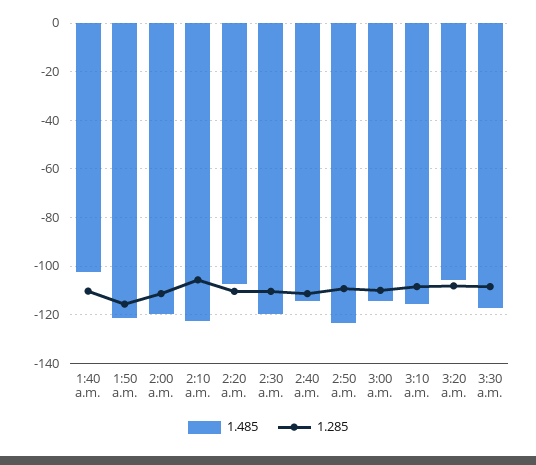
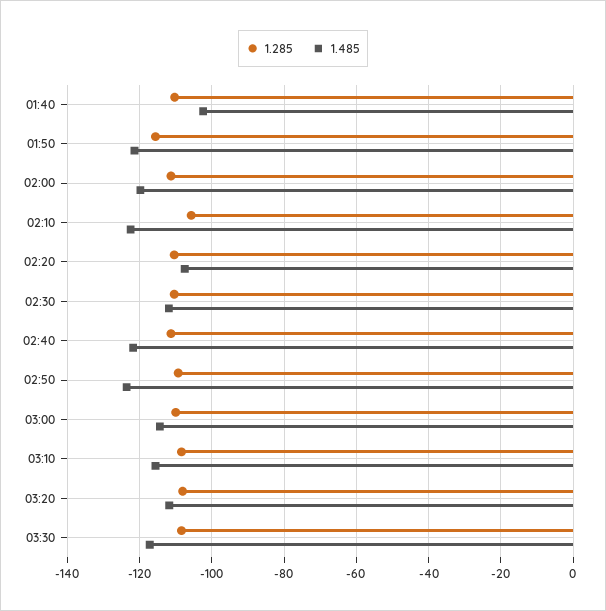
1.485, 2:30 a.m.: -120 -> -112
1.485, 2:40 a.m.: -115 -> -122
1.485, 3:20 a.m.: -105 -> -112

